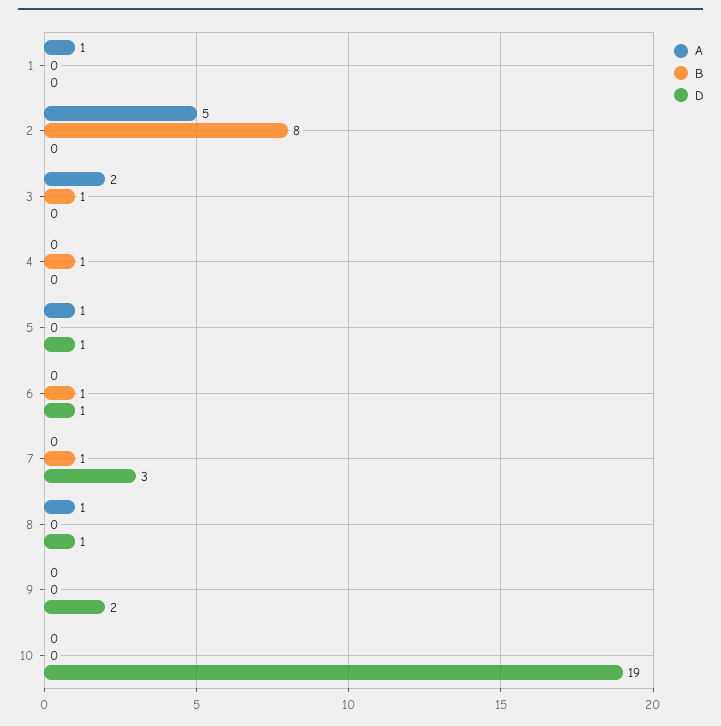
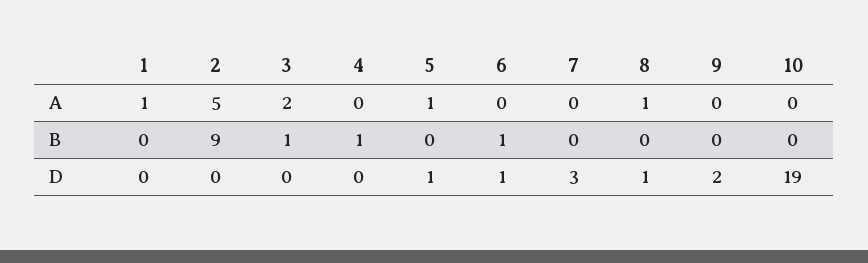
B, 2: 8 -> 9
B, 7: 1 -> 0

